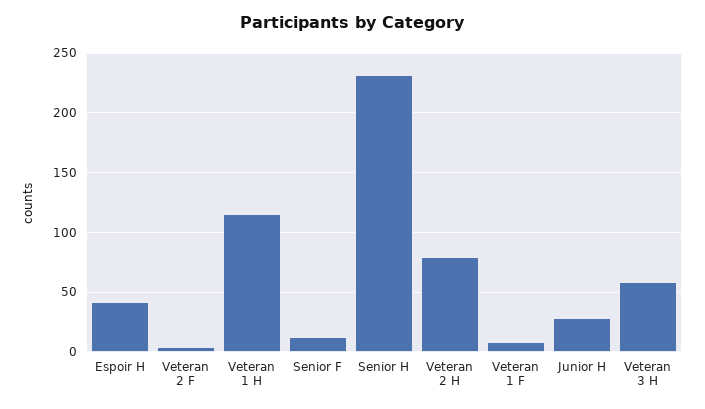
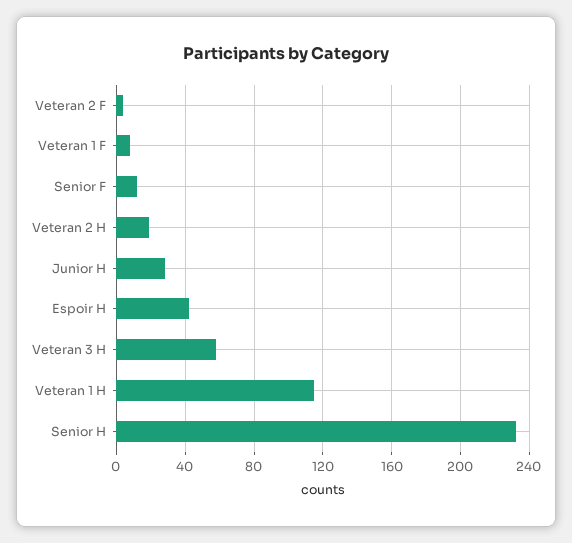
Veteran 2 H: 80 -> 20

